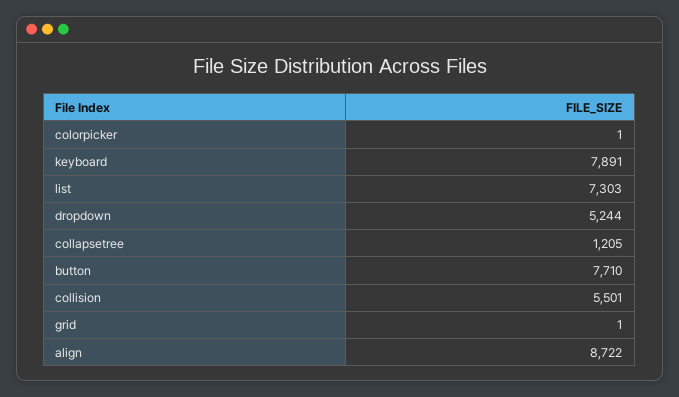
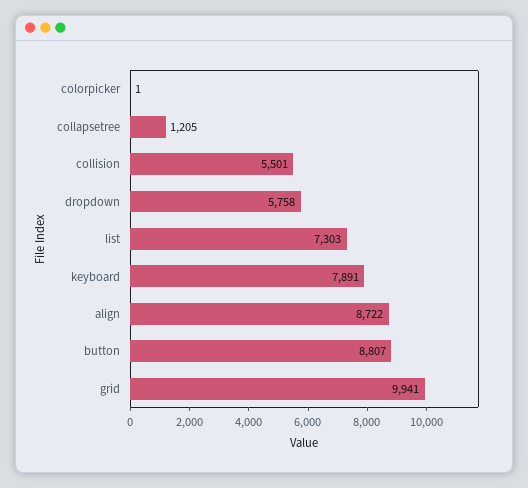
dropdown: 5244 -> 5758
button: 7710 -> 8807
grid: 1 -> 9941

